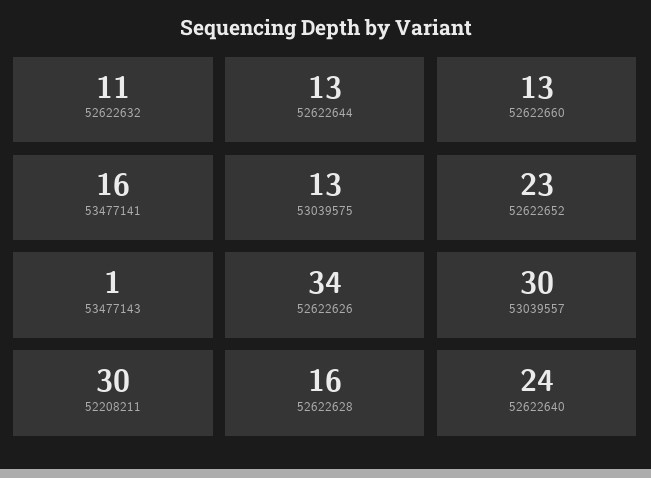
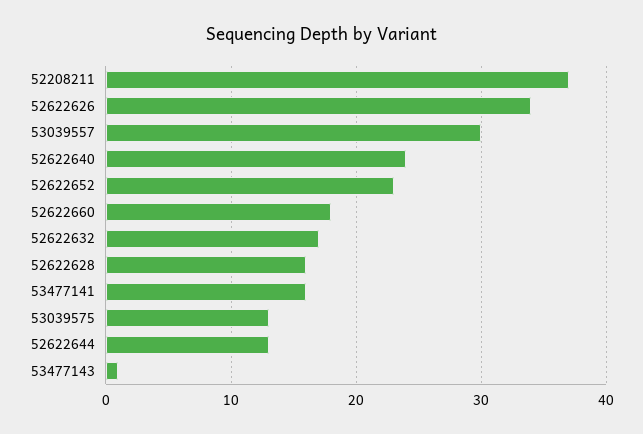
52622632: 11 -> 17
52622660: 13 -> 18
52208211: 30 -> 37

